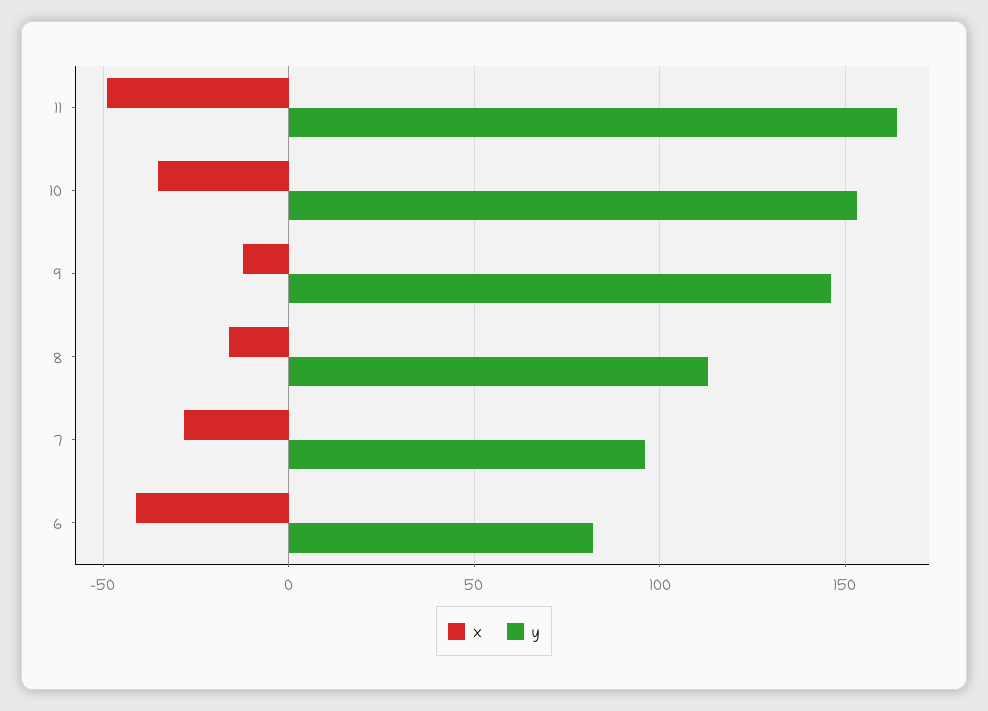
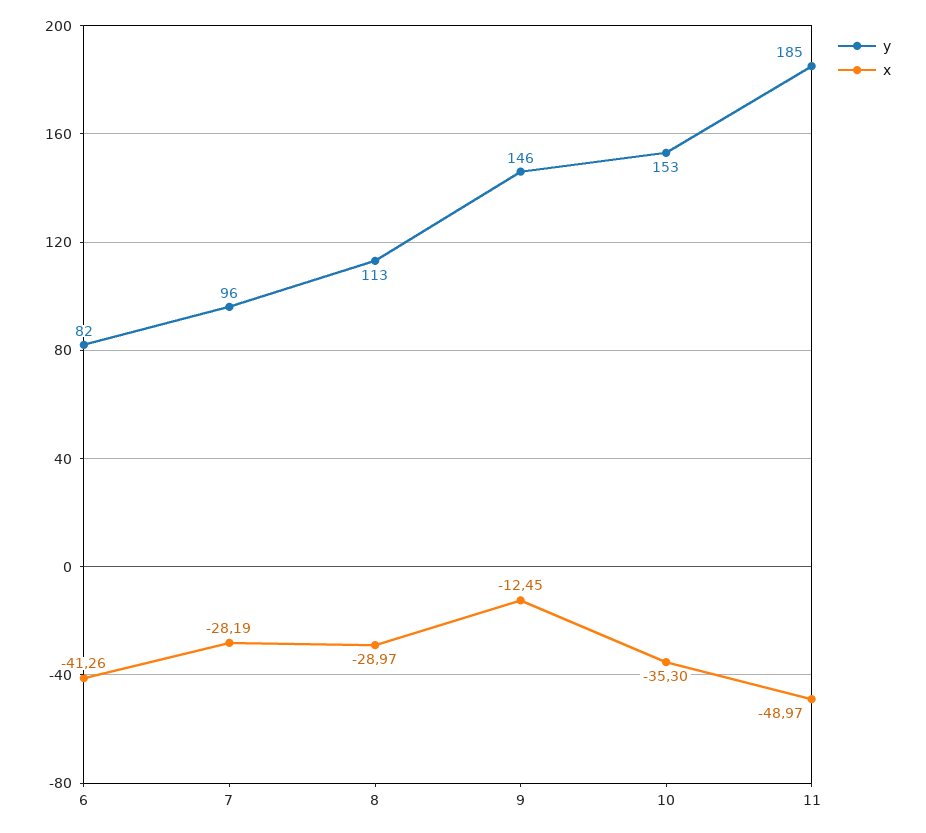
y, 11: 165 -> 185
x, 8: -15 -> -28.97

